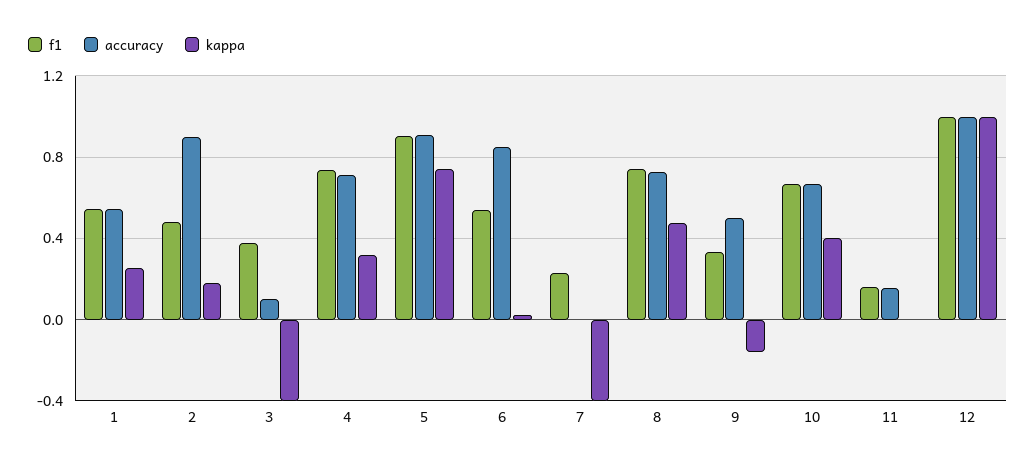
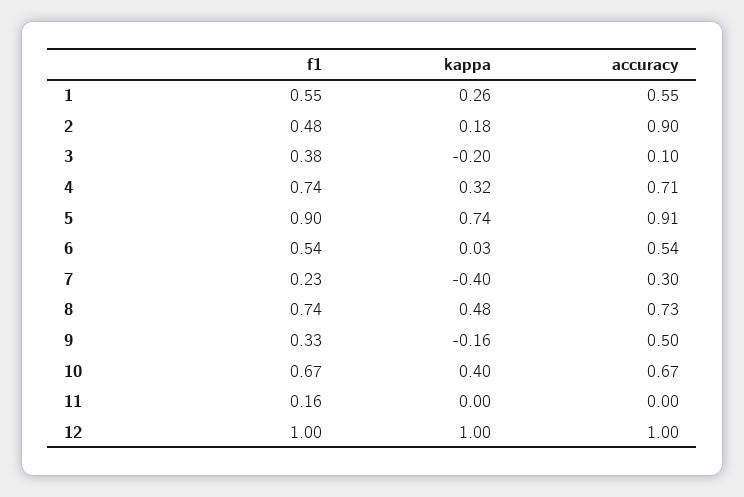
kappa, 3: -0.4 -> -0.2
accuracy, 6: 0.85 -> 0.54
accuracy, 7: 0 -> 0.3
accuracy, 11: 0.15 -> 0

